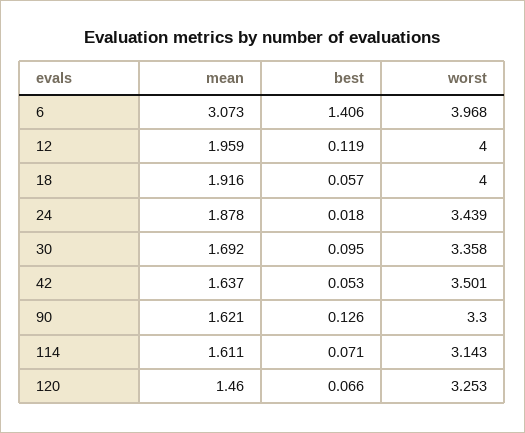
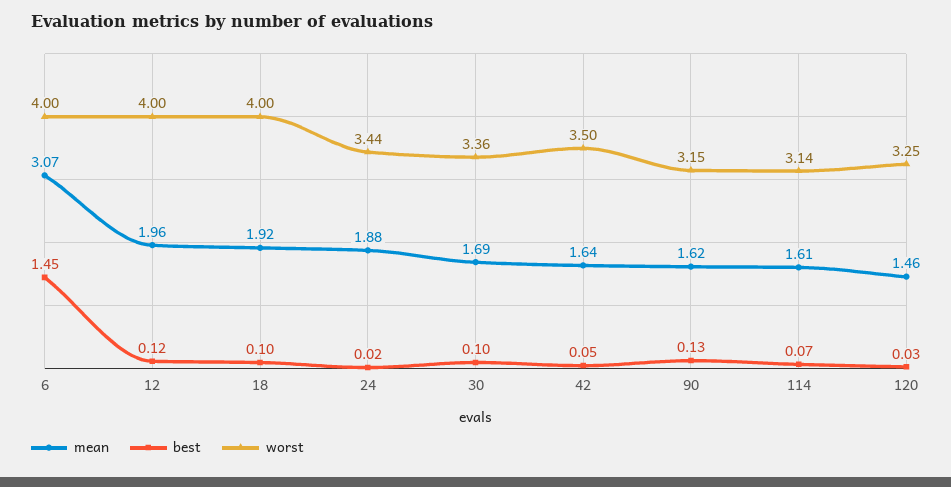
best, 6: 1.406 -> 1.45
worst, 6: 3.968 -> 4
best, 18: 0.057 -> 0.1
worst, 90: 3.3 -> 3.15
best, 120: 0.066 -> 0.03

